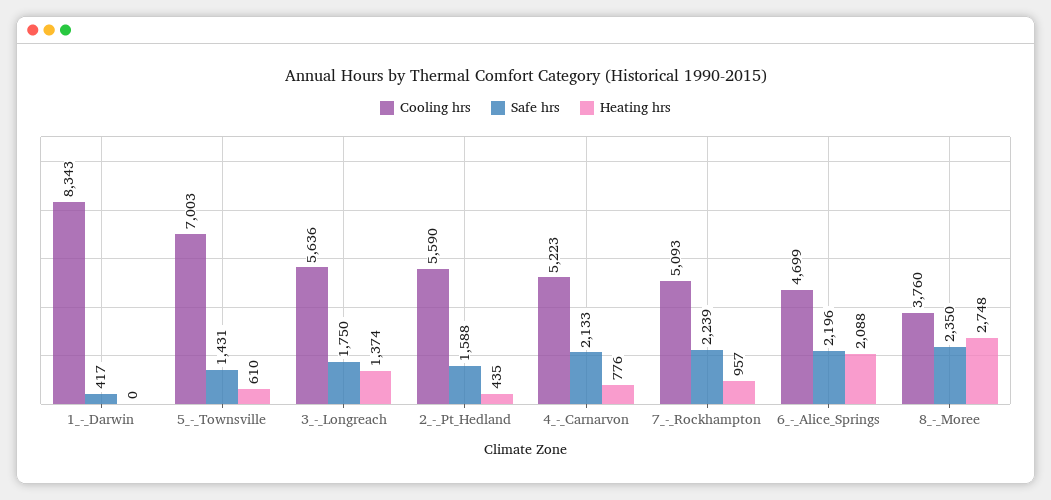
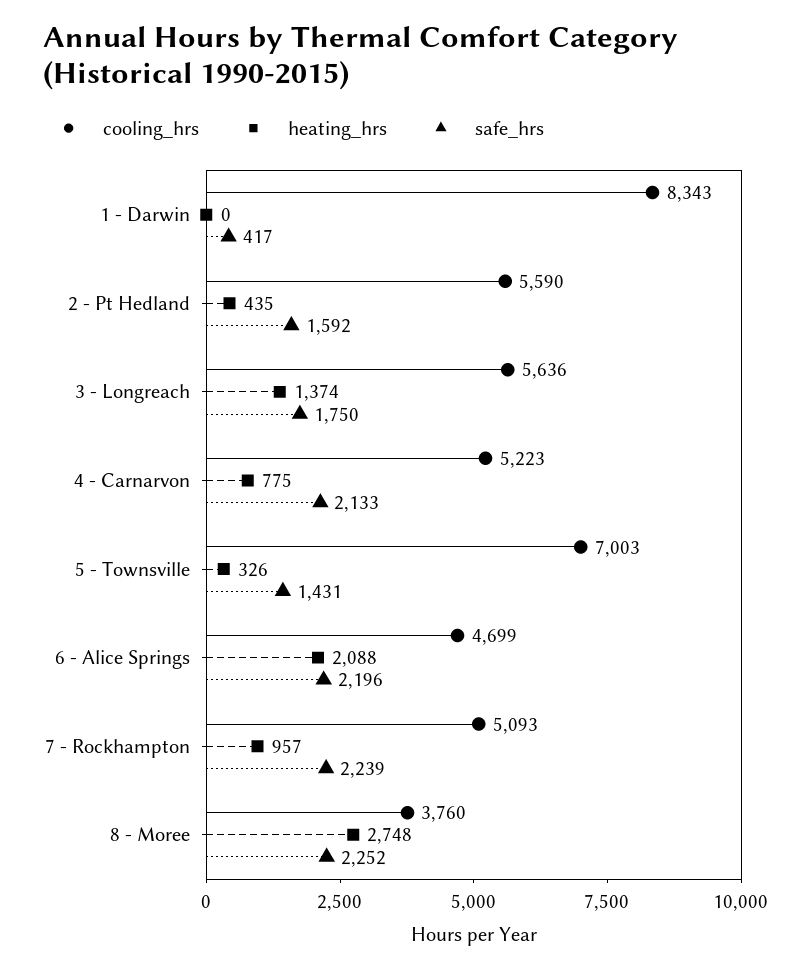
Heating hrs, 5_-_Townsville: 610 -> 326
Safe hrs, 2_-_Pt_Hedland: 1588 -> 1592
Heating hrs, 4_-_Carnarvon: 776 -> 775
Safe hrs, 8_-_Moree: 2350 -> 2252

